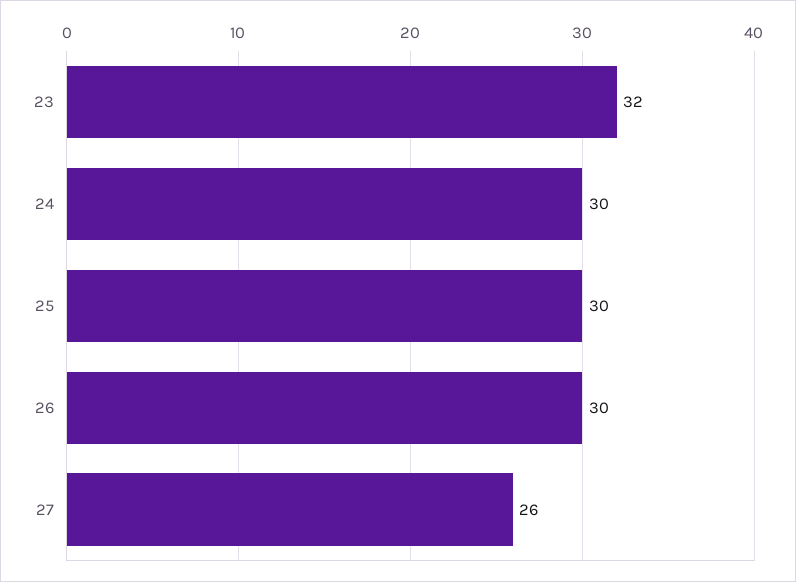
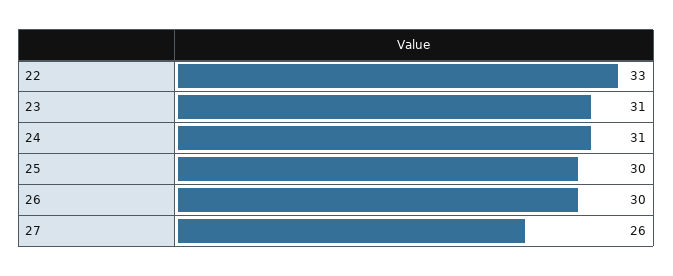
23: 32 -> 31
24: 30 -> 31
22: none -> 33

